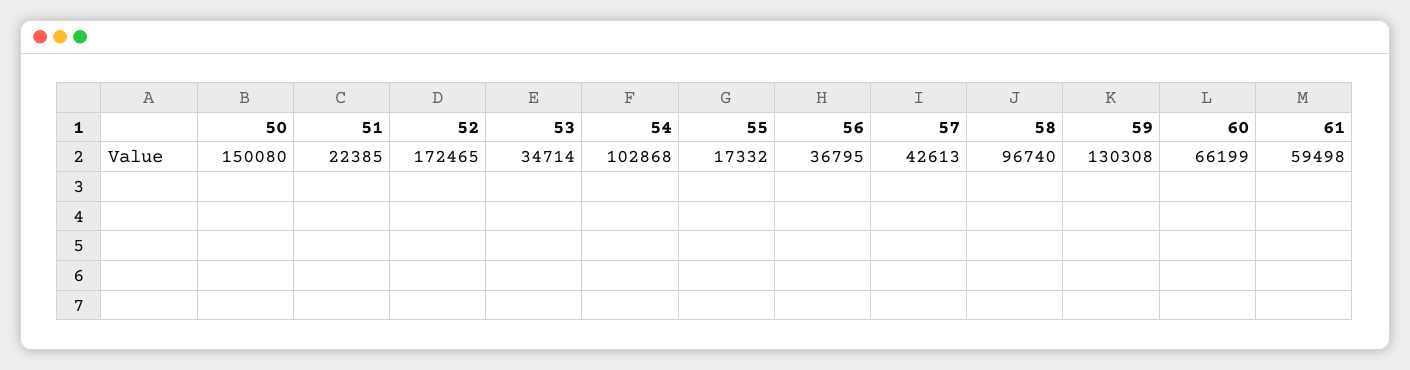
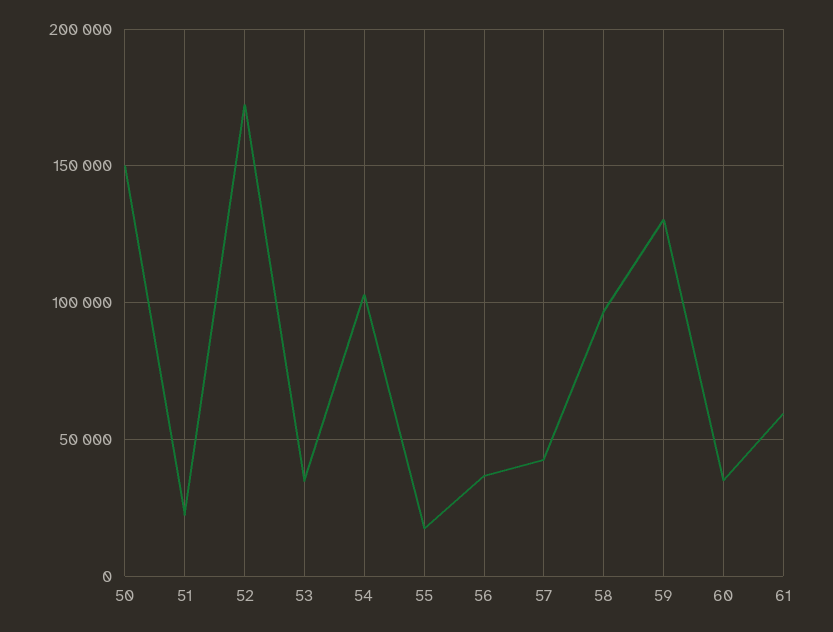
60: 66199 -> 35000

